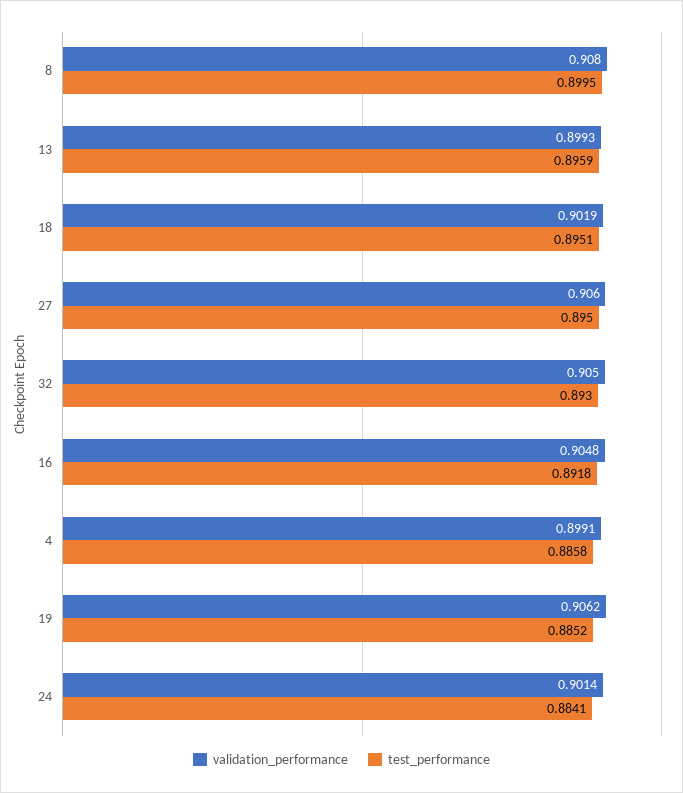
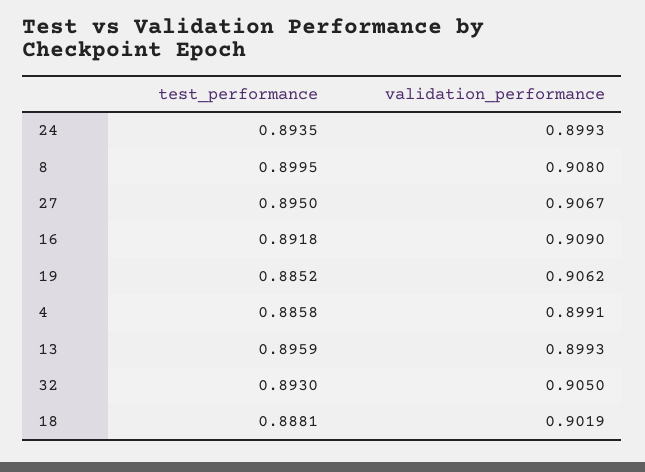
test_performance, 18: 0.8951 -> 0.8881
validation_performance, 27: 0.906 -> 0.9067
validation_performance, 16: 0.9048 -> 0.909
validation_performance, 24: 0.9014 -> 0.8993
test_performance, 24: 0.8841 -> 0.8935

